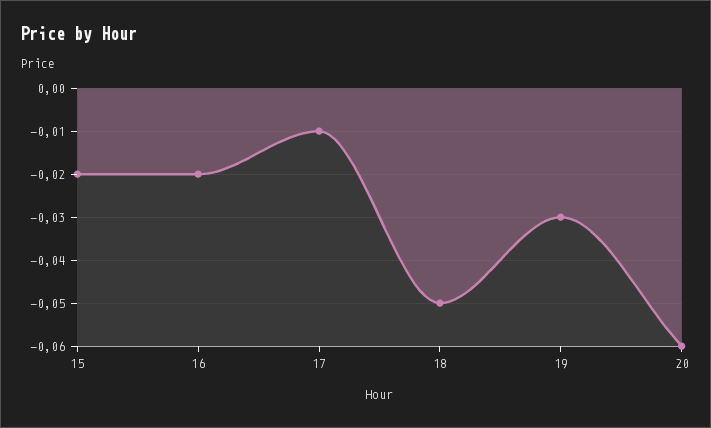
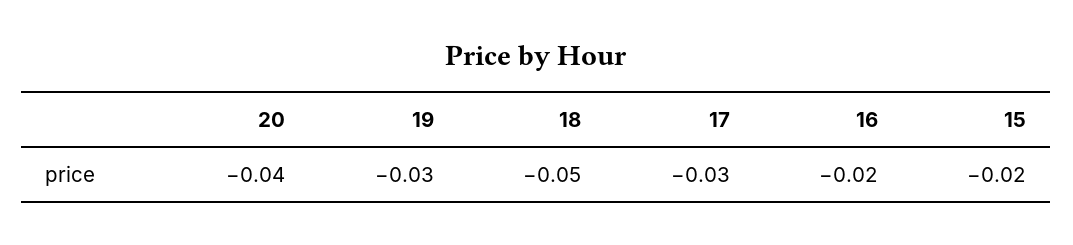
17: -0.01 -> -0.03
20: -0.06 -> -0.04

